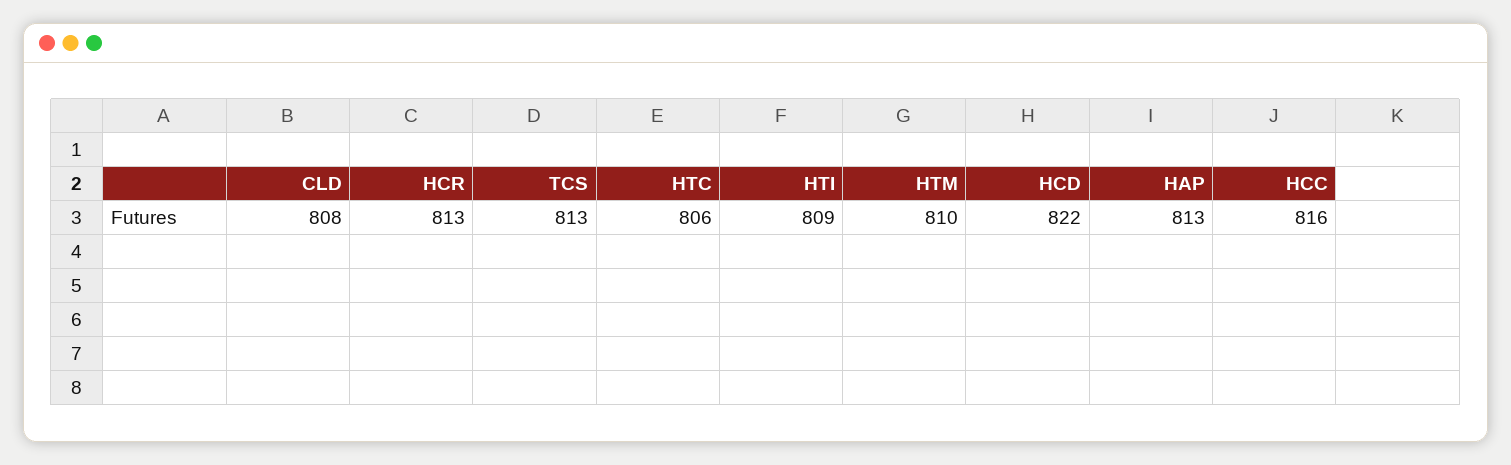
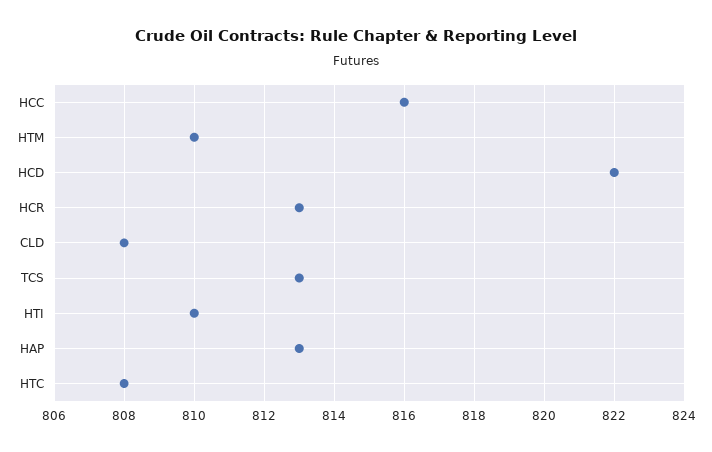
HTC: 806 -> 808
HTI: 809 -> 810

